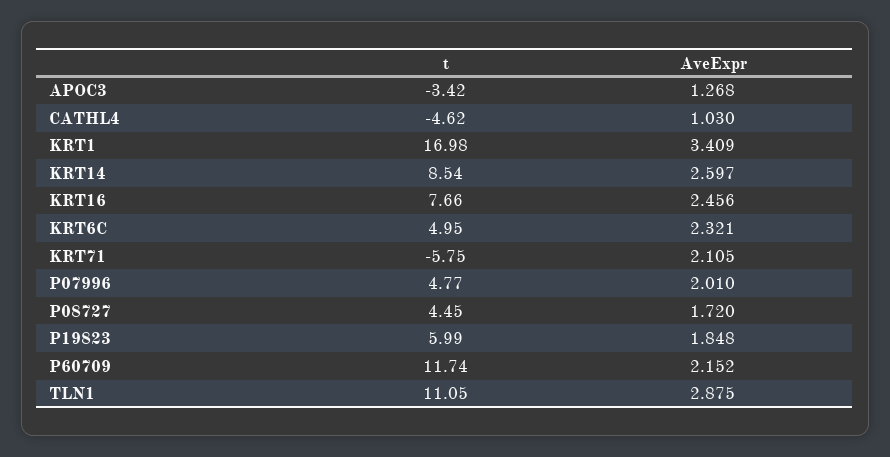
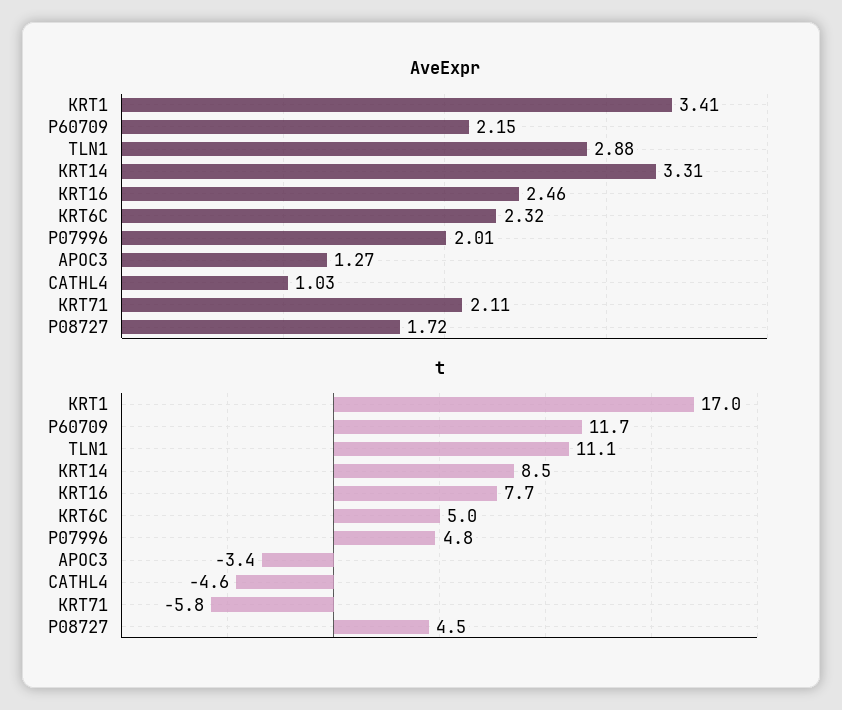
AveExpr, KRT14: 2.597 -> 3.31
t, P19823: 5.99 -> none
AveExpr, P19823: 1.848 -> none

